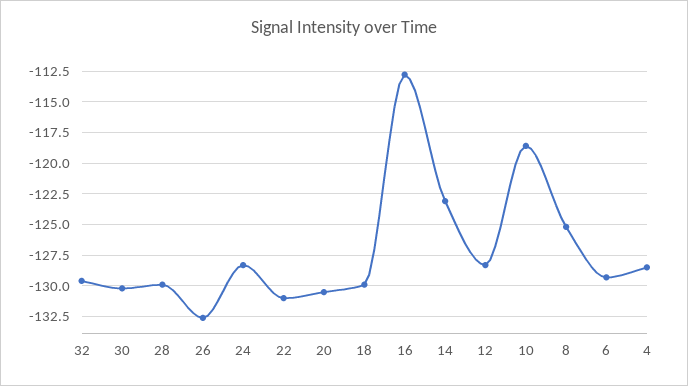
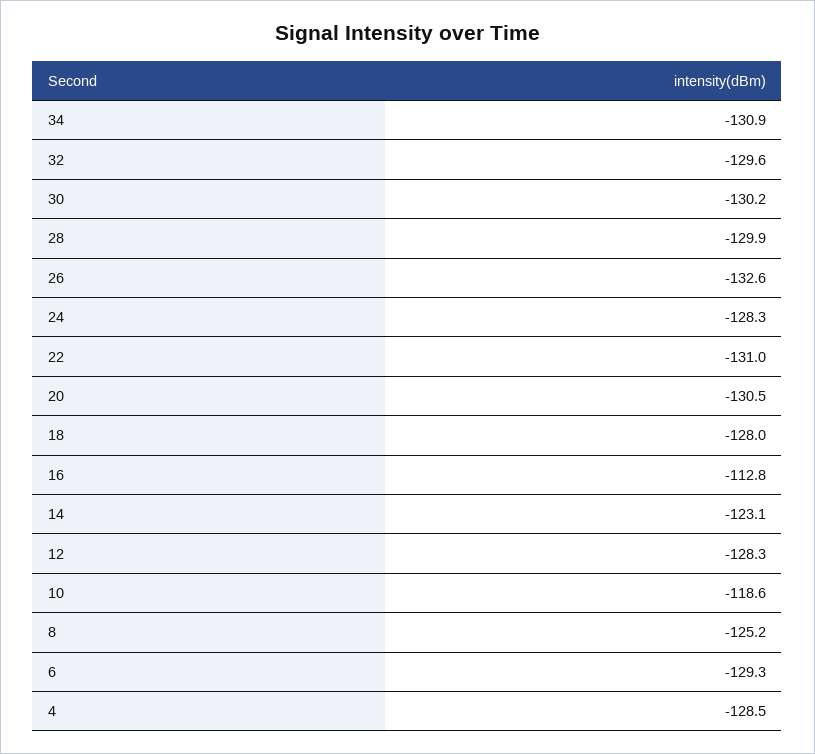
18: -130 -> -128
34: none -> -130.9

